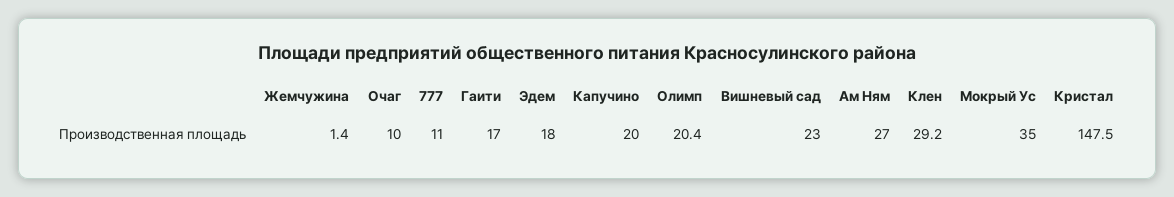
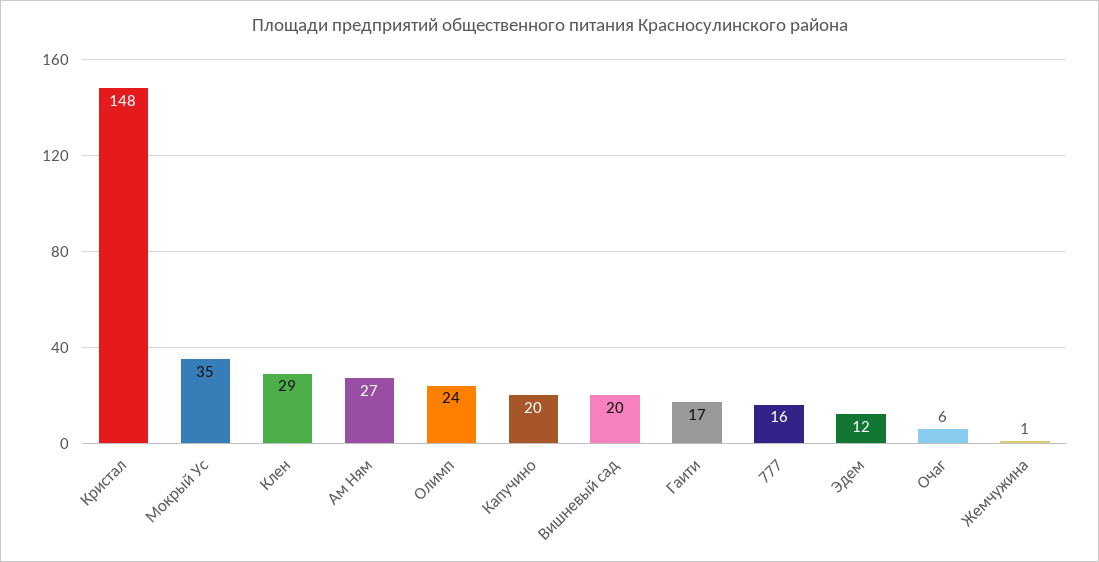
Очаг: 10 -> 6
777: 11 -> 16
Эдем: 18 -> 12
Олимп: 20.4 -> 24
Вишневый сад: 23 -> 20

